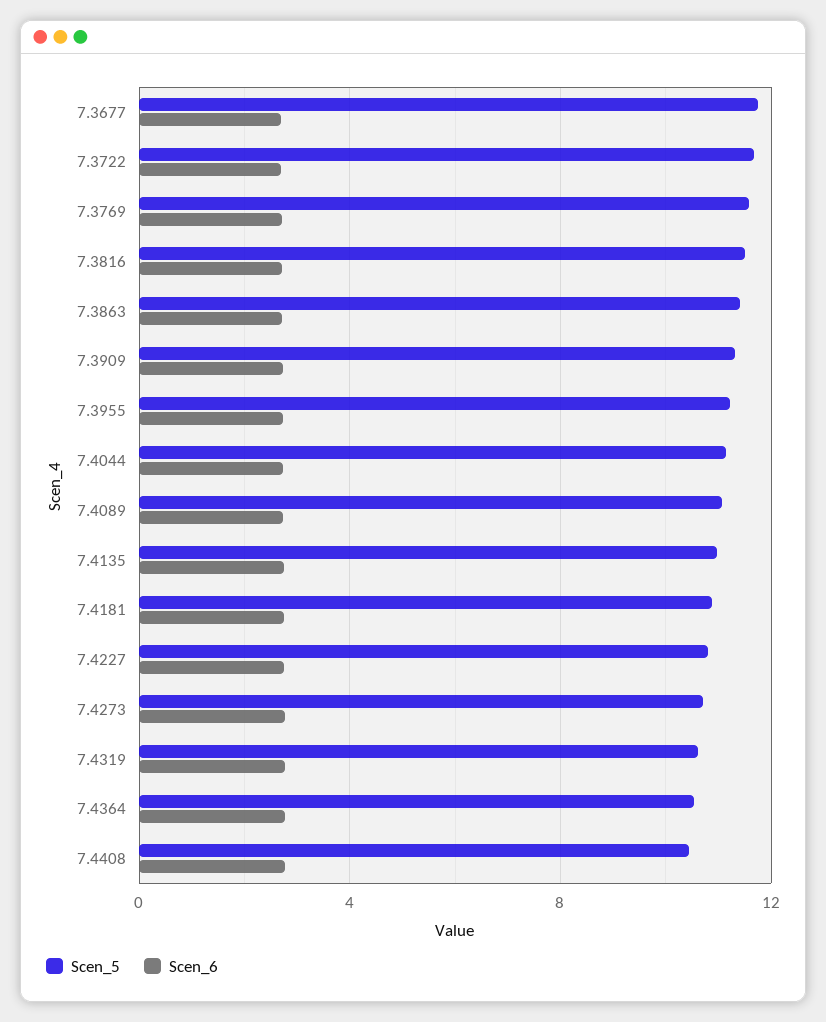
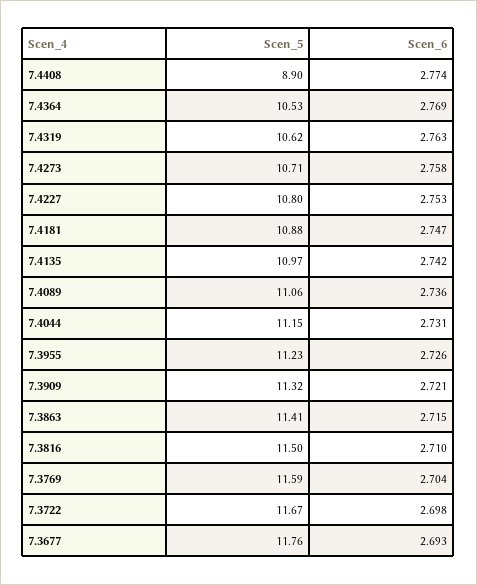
Scen_5, 7.4408: 10.5 -> 8.9

